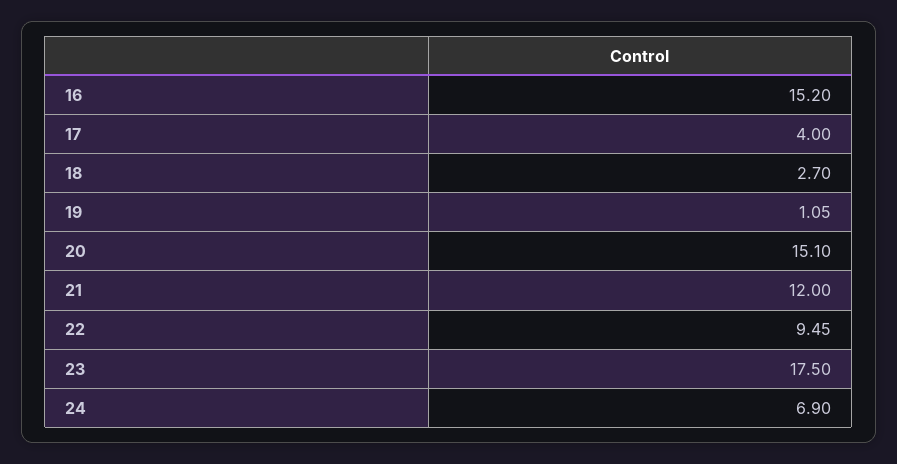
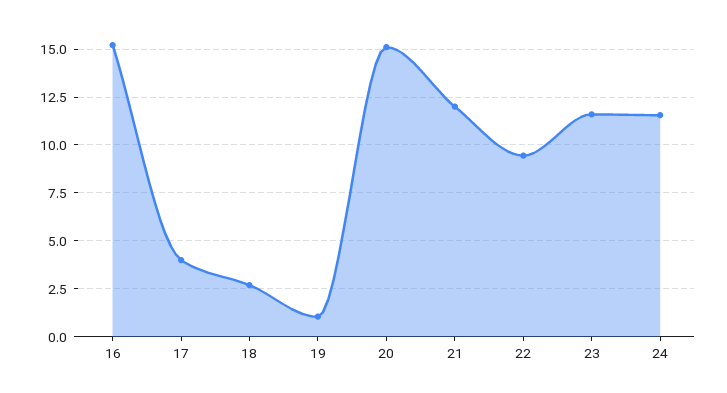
23: 17.5 -> 11.5
24: 6.9 -> 11.5

